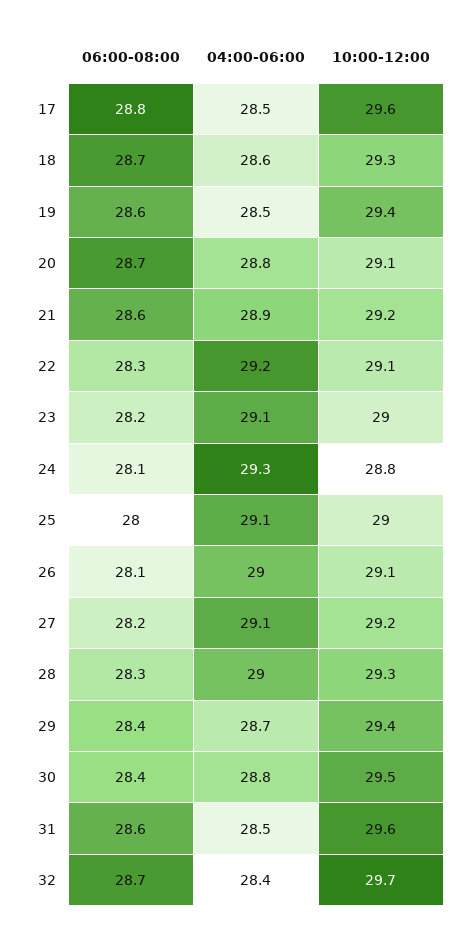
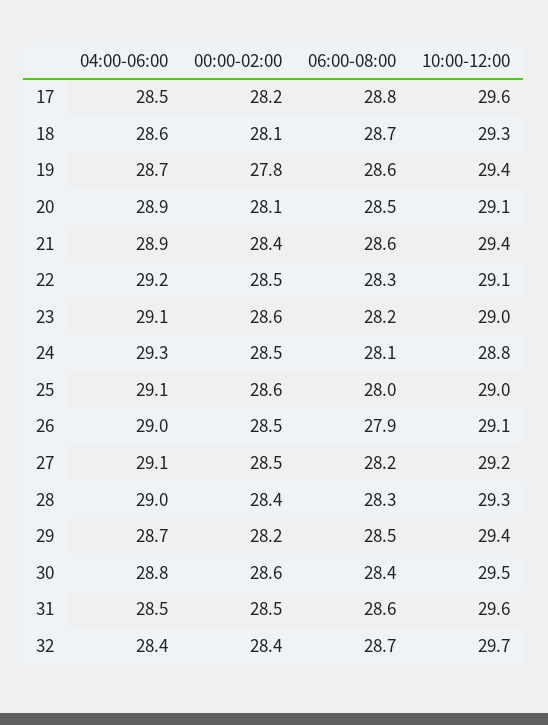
04:00-06:00, 19: 28.5 -> 28.7
06:00-08:00, 20: 28.7 -> 28.5
04:00-06:00, 20: 28.8 -> 28.9
10:00-12:00, 21: 29.2 -> 29.4
06:00-08:00, 26: 28.1 -> 27.9
06:00-08:00, 29: 28.4 -> 28.5
00:00-02:00, 17: none -> 28.2
00:00-02:00, 18: none -> 28.1
00:00-02:00, 19: none -> 27.8
00:00-02:00, 20: none -> 28.1
00:00-02:00, 21: none -> 28.4
00:00-02:00, 22: none -> 28.5
00:00-02:00, 23: none -> 28.6
00:00-02:00, 24: none -> 28.5
00:00-02:00, 25: none -> 28.6
00:00-02:00, 26: none -> 28.5
00:00-02:00, 27: none -> 28.5
00:00-02:00, 28: none -> 28.4
00:00-02:00, 29: none -> 28.2
00:00-02:00, 30: none -> 28.6
00:00-02:00, 31: none -> 28.5
00:00-02:00, 32: none -> 28.4

